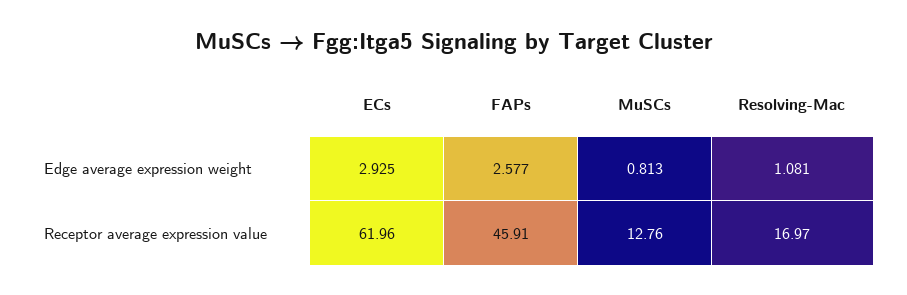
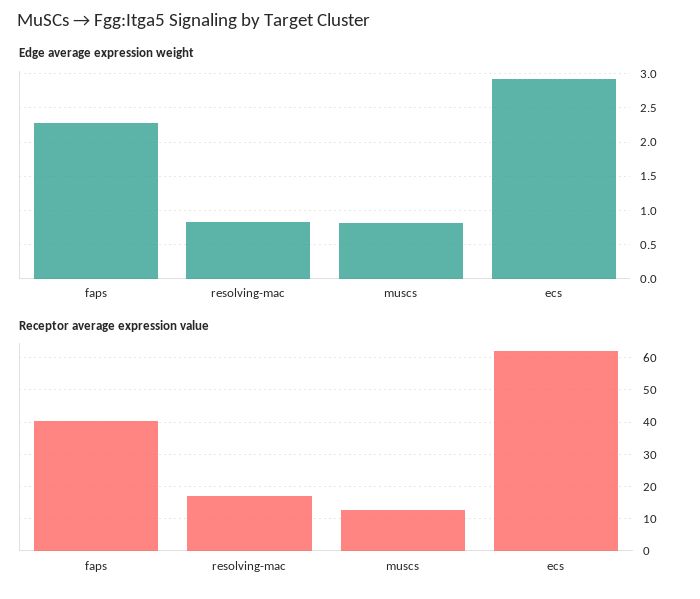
Edge average expression weight, FAPs: 2.577 -> 2.3
Edge average expression weight, Resolving-Mac: 1.081 -> 0.8
Receptor average expression value, FAPs: 45.91 -> 40

